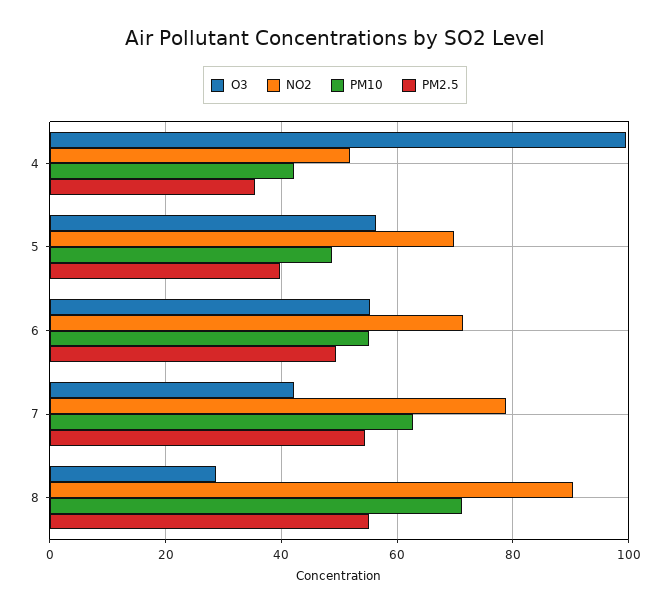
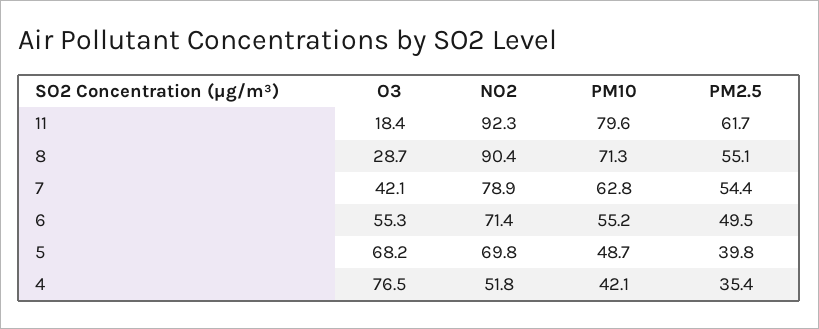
O3, 4: 100 -> 76.5
O3, 5: 56 -> 68.2
O3, 11: none -> 18.4
NO2, 11: none -> 92.3
PM10, 11: none -> 79.6
PM2.5, 11: none -> 61.7

